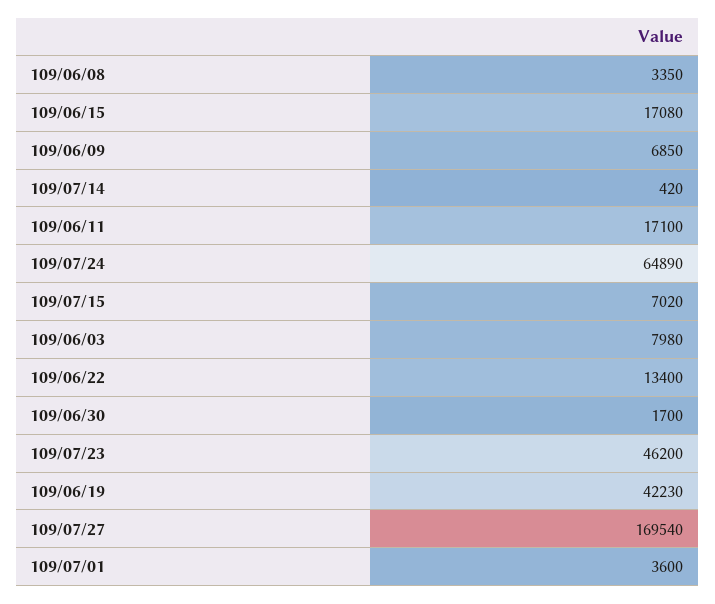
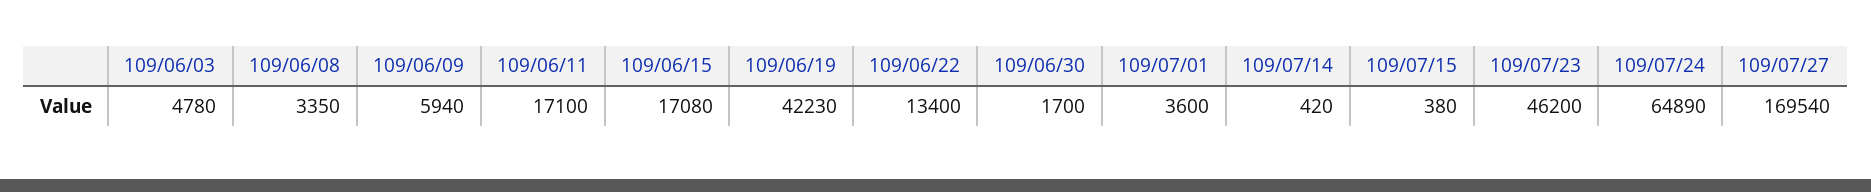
109/06/09: 6850 -> 5940
109/07/15: 7020 -> 380
109/06/03: 7980 -> 4780

